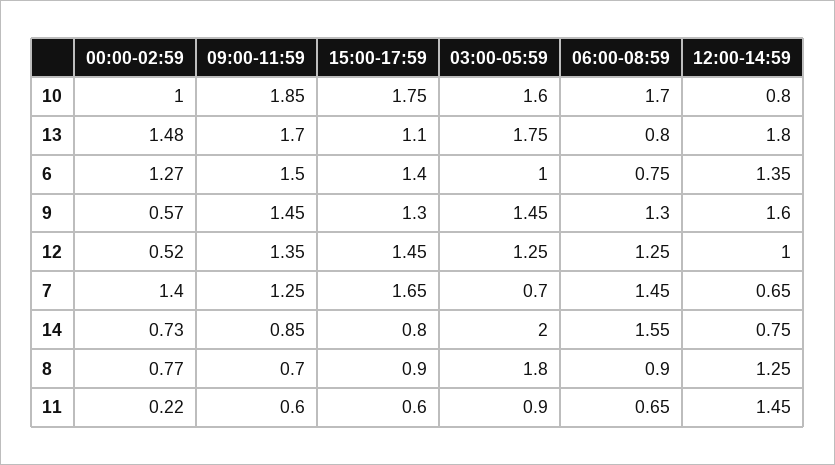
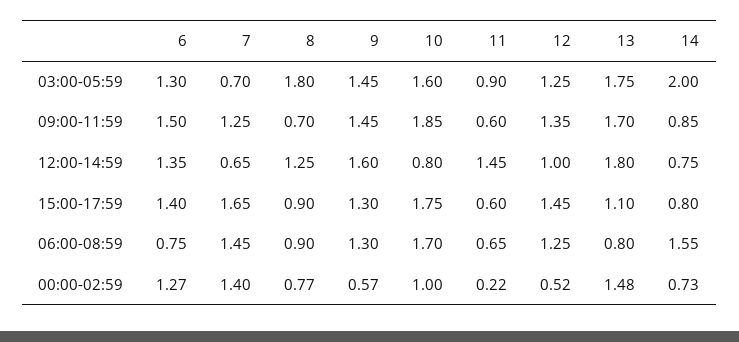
03:00-05:59, 6: 1 -> 1.3

